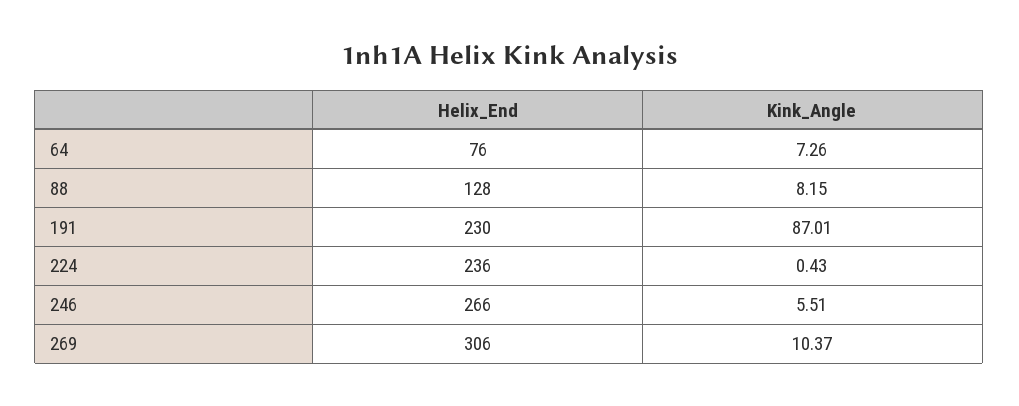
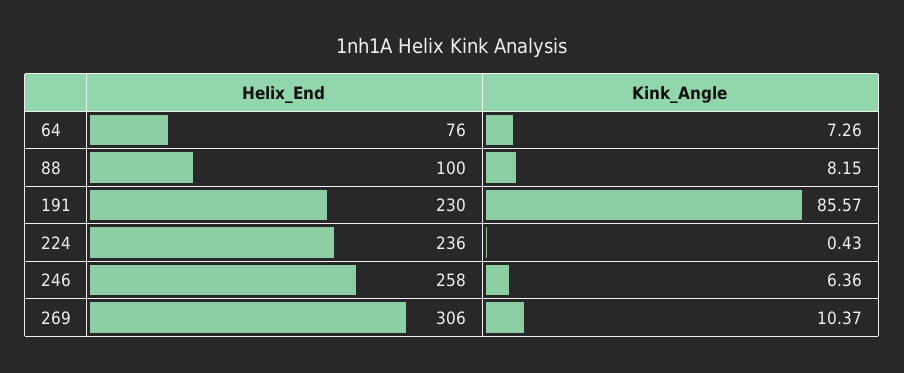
Helix_End, 88: 128 -> 100
Kink_Angle, 191: 87.01 -> 85.57
Helix_End, 246: 266 -> 258
Kink_Angle, 246: 5.51 -> 6.36

